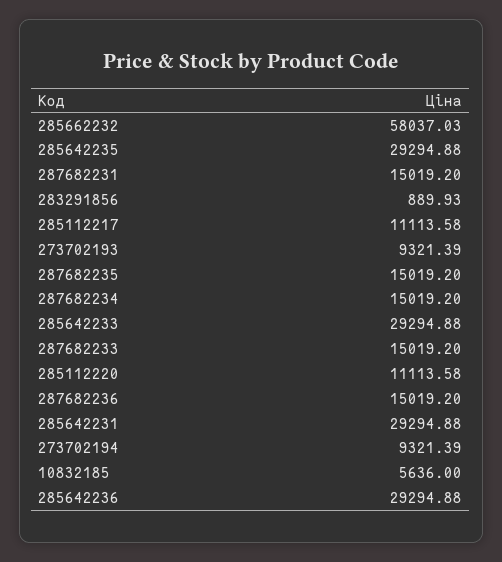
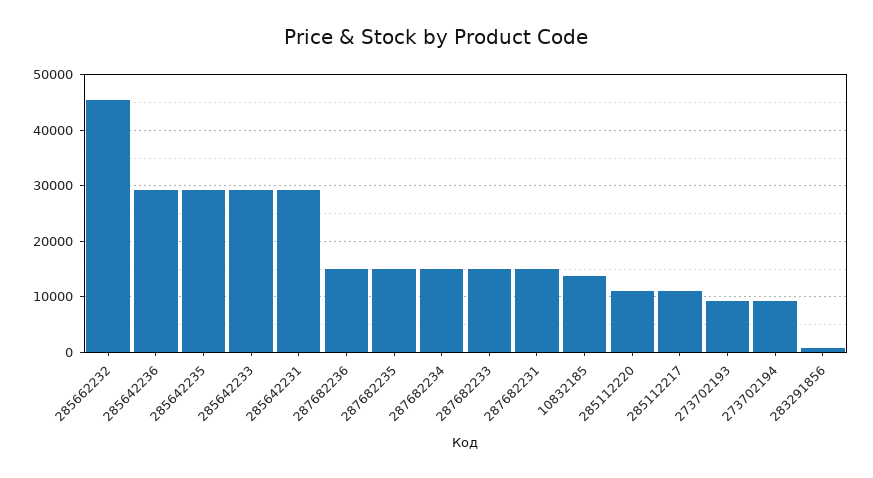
285662232: 58037.03 -> 46000
10832185: 5636 -> 14000

